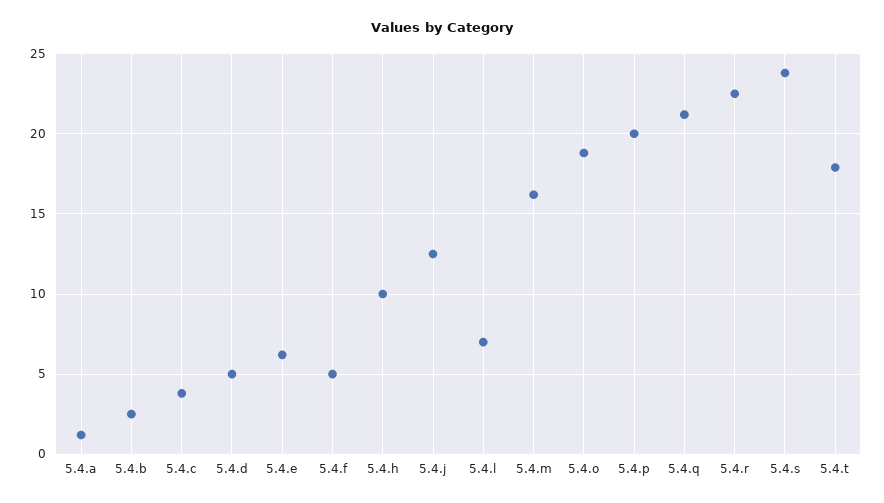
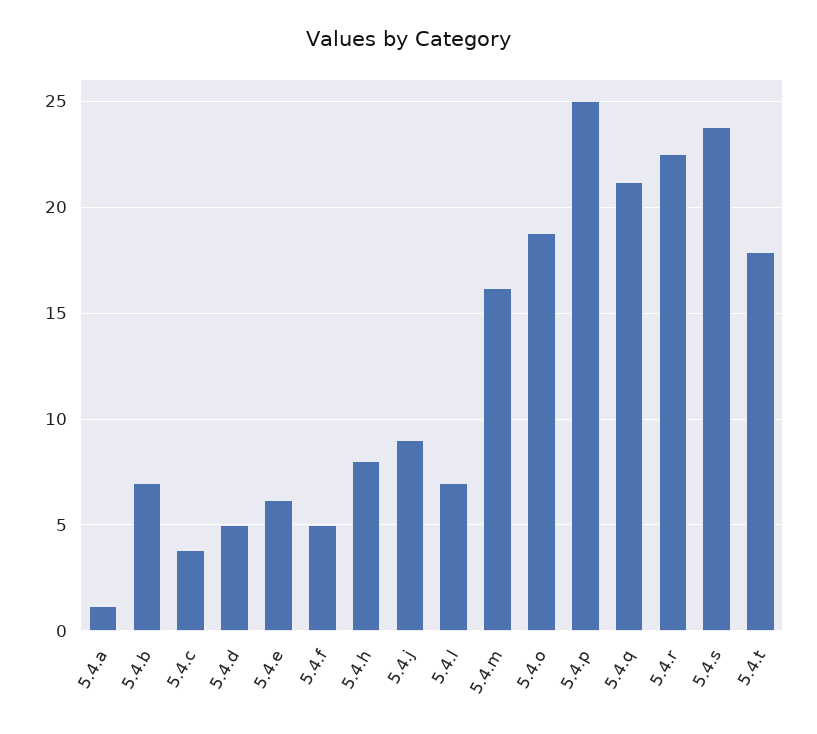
5.4.b: 2.5 -> 7
5.4.h: 10 -> 8
5.4.j: 12.5 -> 9
5.4.p: 20 -> 25

